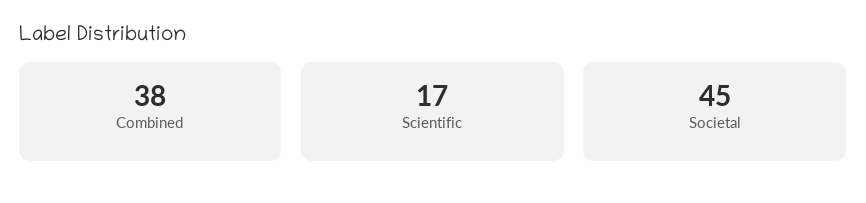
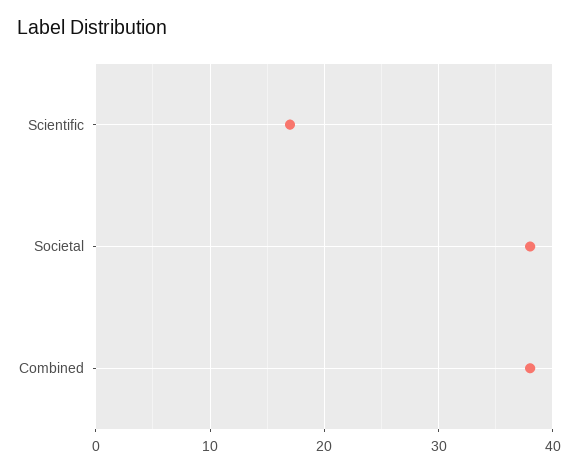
Societal: 45 -> 38

